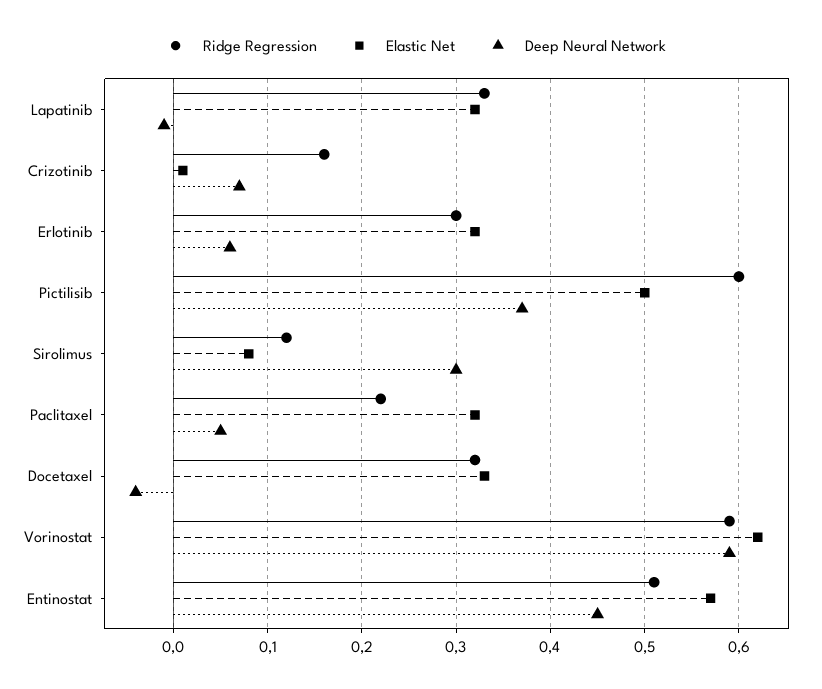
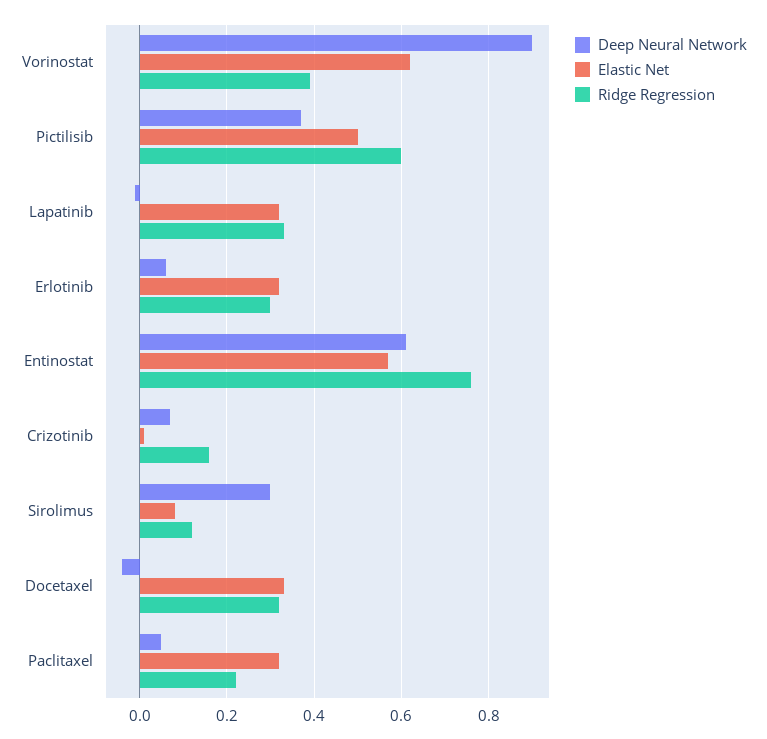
Ridge Regression, Vorinostat: 0.59 -> 0.4
Deep Neural Network, Vorinostat: 0.59 -> 0.9
Ridge Regression, Entinostat: 0.51 -> 0.75
Deep Neural Network, Entinostat: 0.45 -> 0.6

